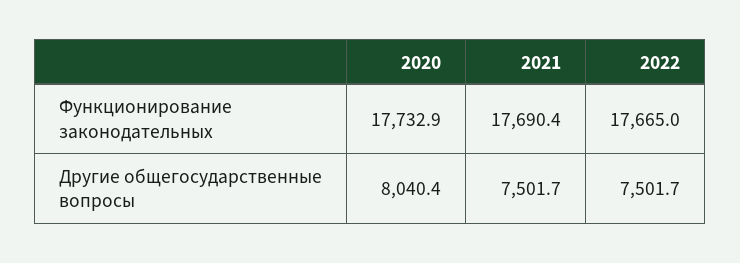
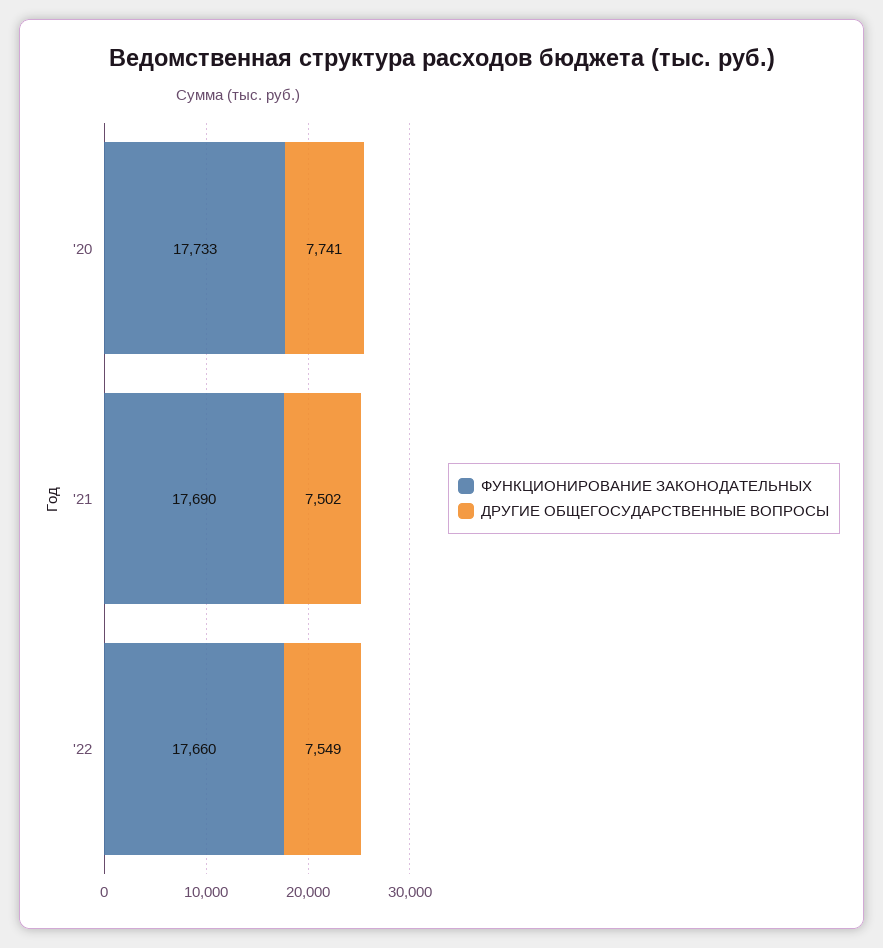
Функционирование законодательных, 2022: 17665 -> 17660
Другие общегосударственные вопросы, 2020: 8040.4 -> 7741
Другие общегосударственные вопросы, 2022: 7501.7 -> 7549

